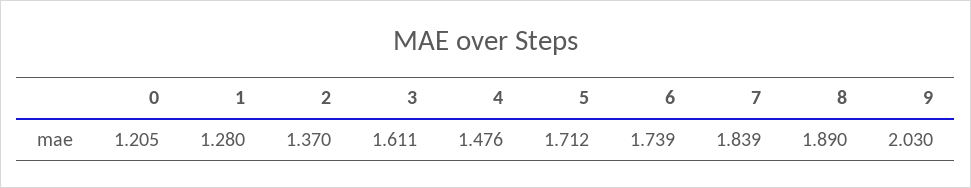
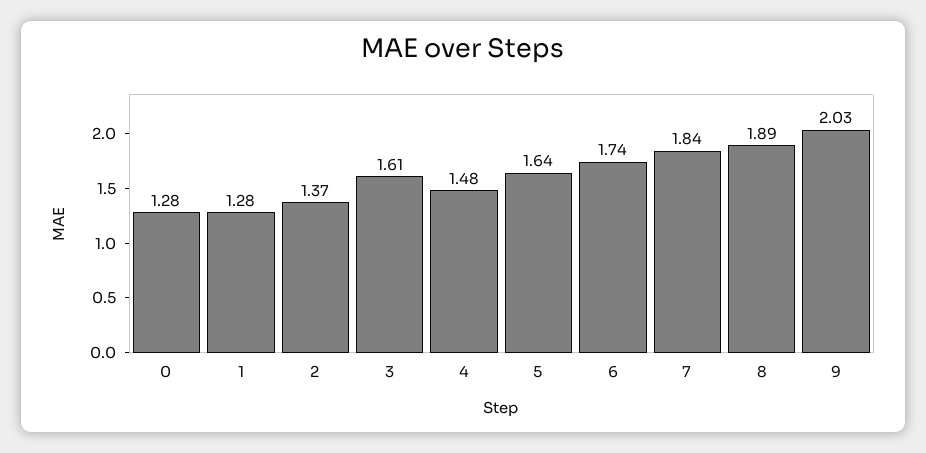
0: 1.205 -> 1.28
5: 1.712 -> 1.64

